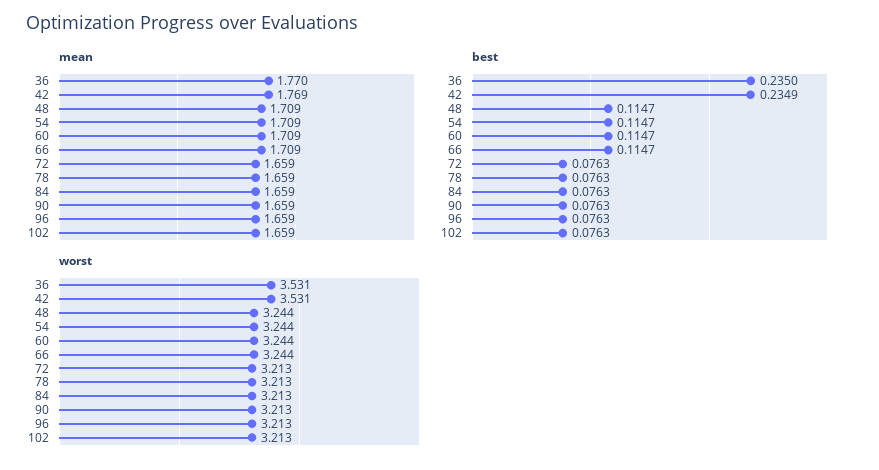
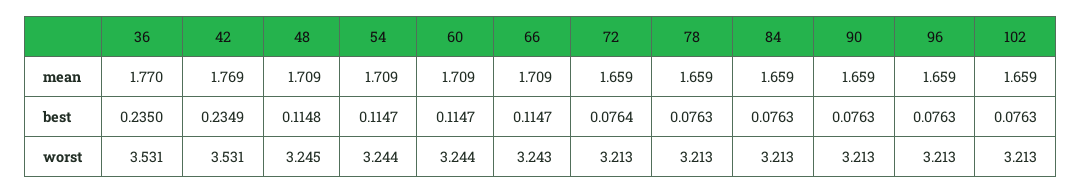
best, 48: 0.1147 -> 0.1148
best, 72: 0.0763 -> 0.0764
worst, 48: 3.244 -> 3.245
worst, 66: 3.244 -> 3.243

